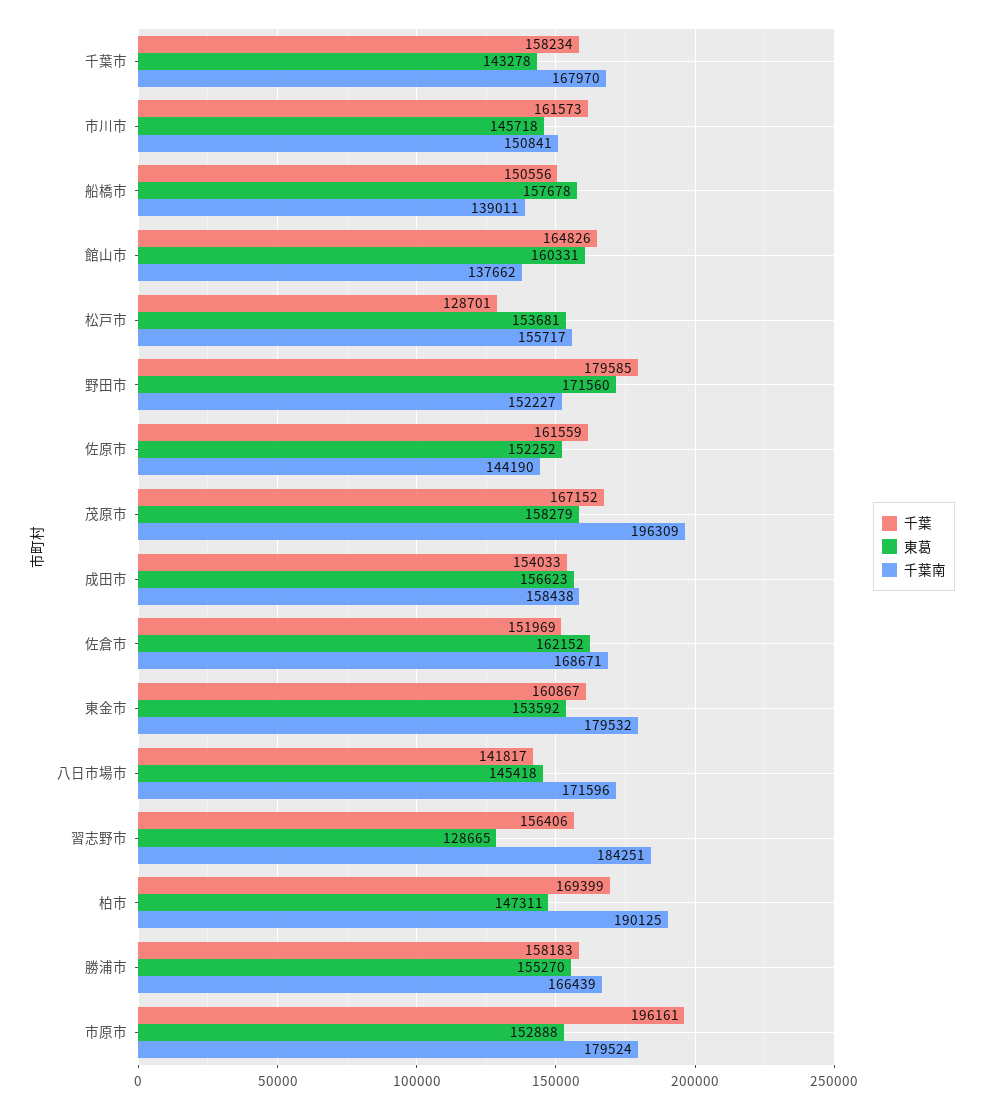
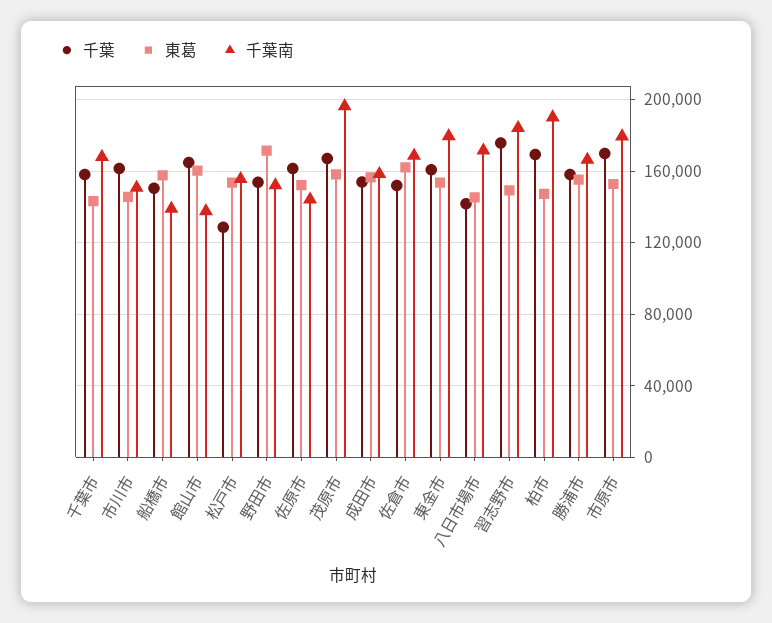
千葉, 野田市: 179585 -> 155000
千葉, 習志野市: 156406 -> 175000
東葛, 習志野市: 128665 -> 150000
千葉, 市原市: 196161 -> 170000

